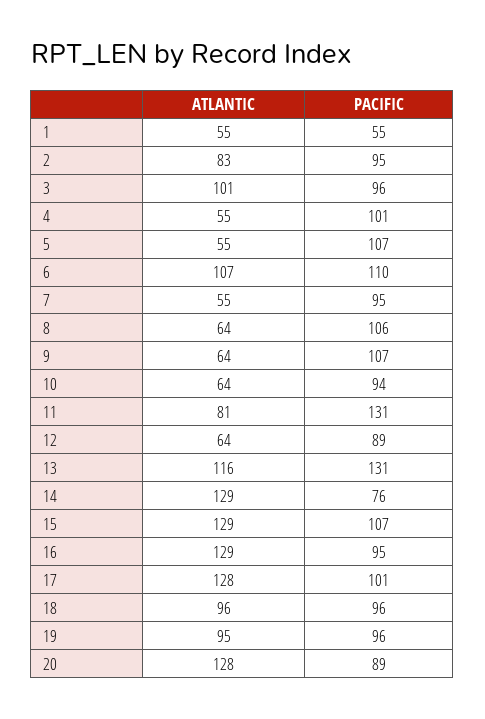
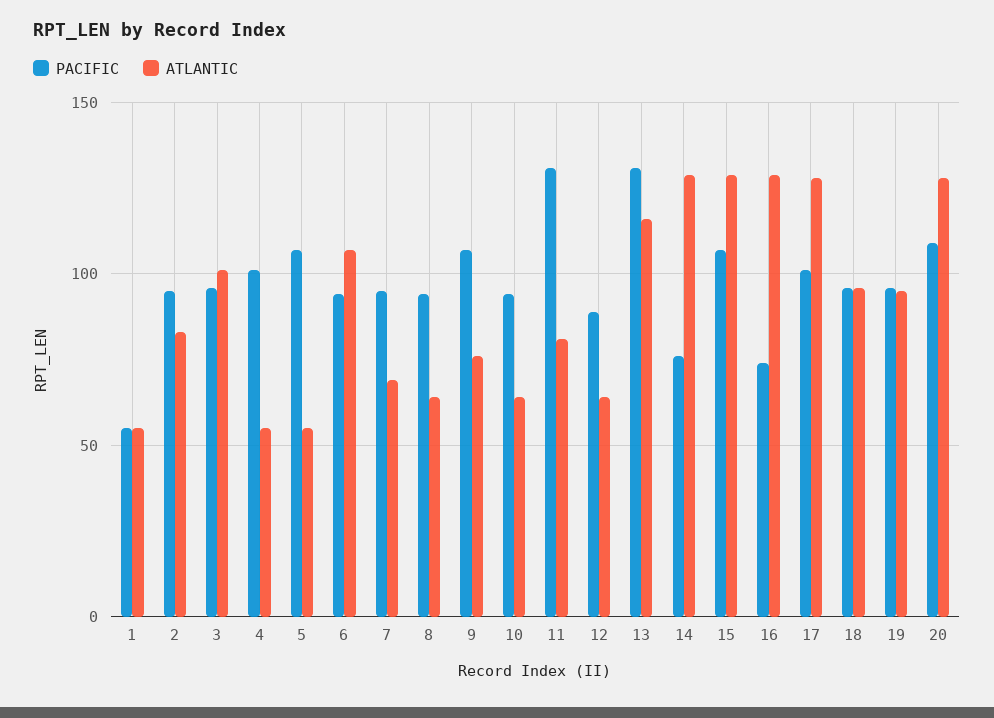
PACIFIC, 6: 110 -> 95
ATLANTIC, 7: 55 -> 70
PACIFIC, 8: 106 -> 95
ATLANTIC, 9: 64 -> 75
PACIFIC, 16: 95 -> 75
PACIFIC, 20: 89 -> 110

